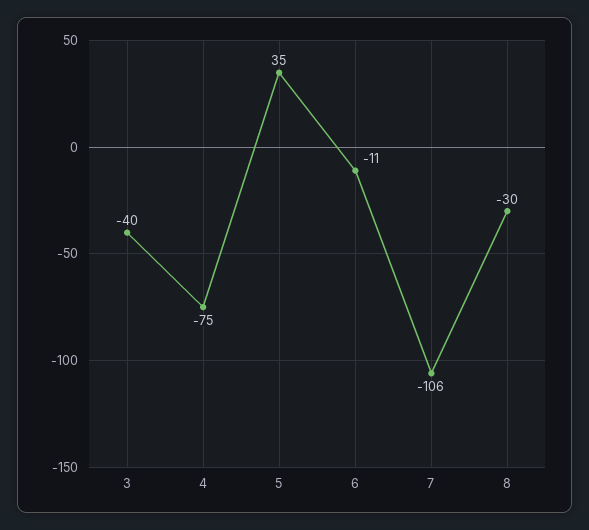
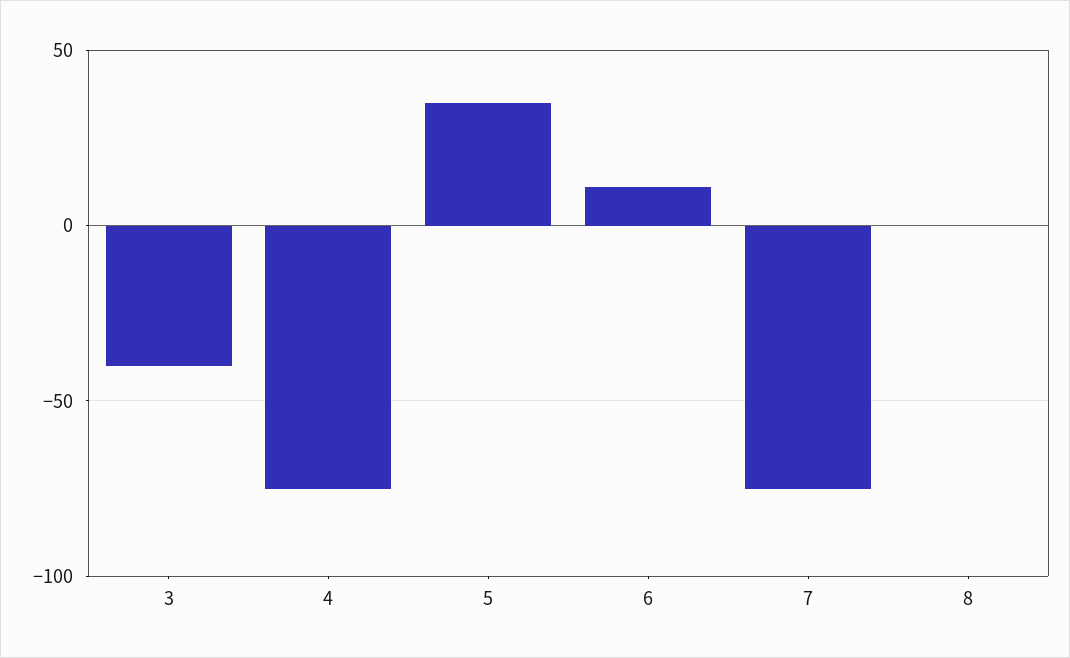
6: -11 -> 10
7: -106 -> -75
8: -30 -> 0

